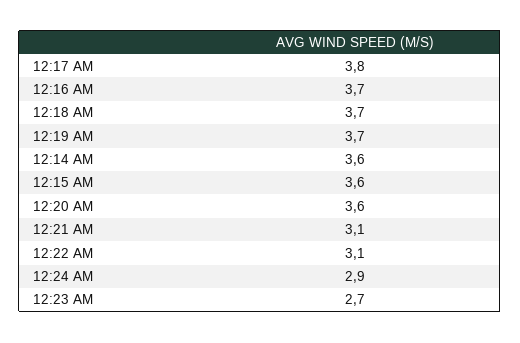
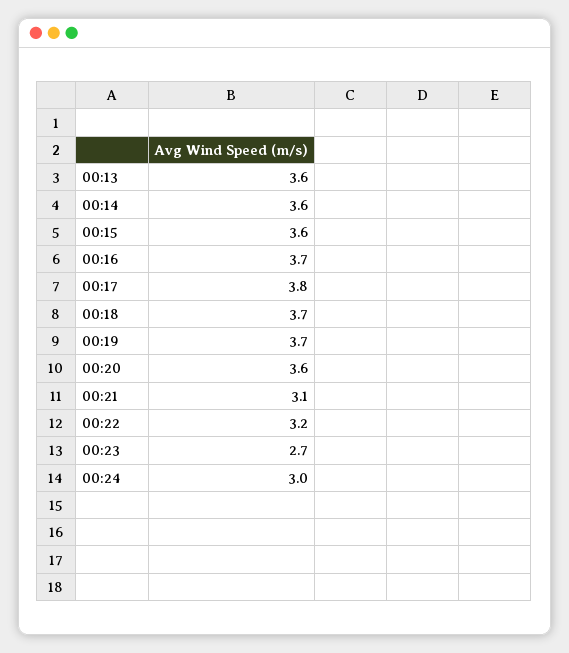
12:22 AM: 3.1 -> 3.2
12:24 AM: 2.9 -> 3
00:13: none -> 3.6

